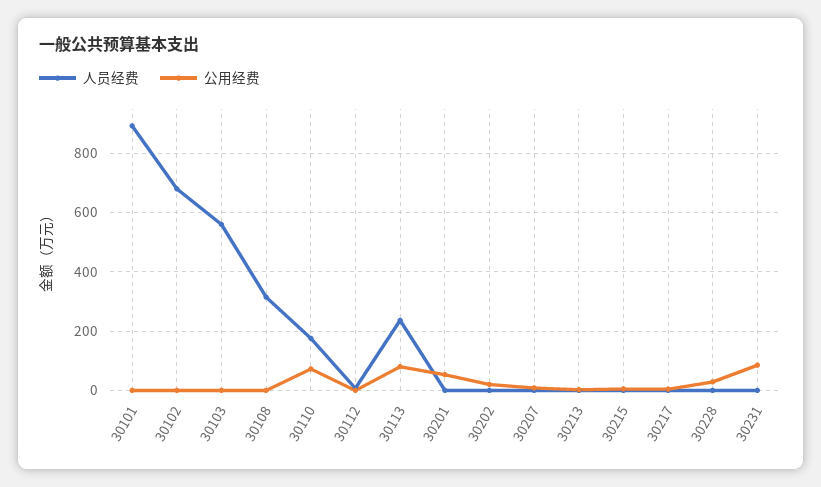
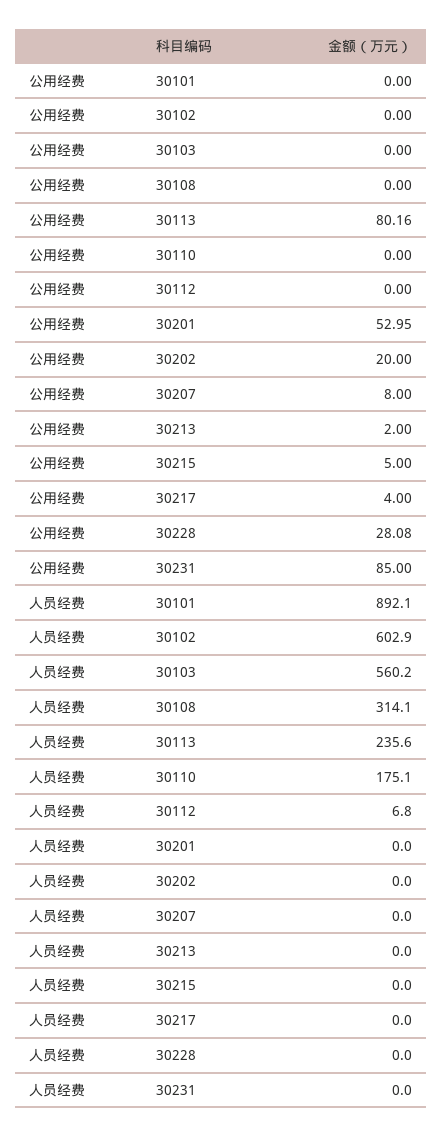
人员经费, 30102: 675 -> 602.9
公用经费, 30110: 75 -> 0

